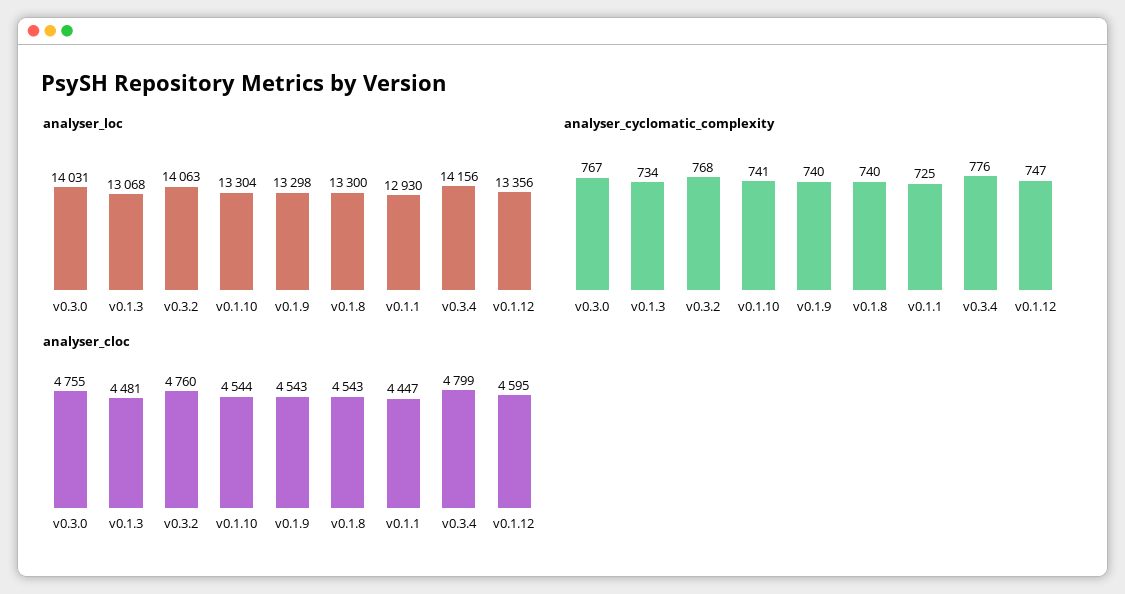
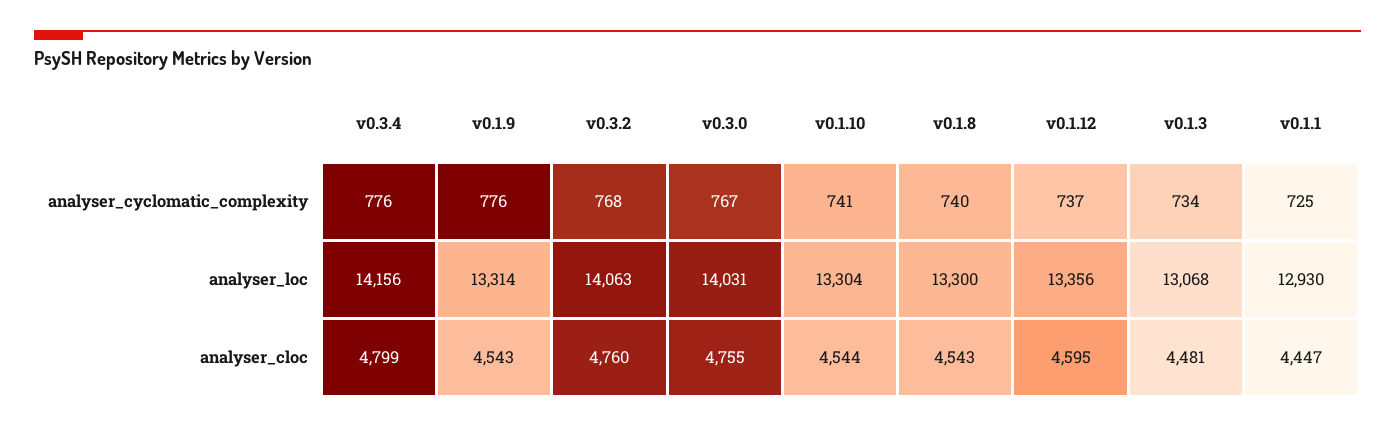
analyser_loc, v0.1.9: 13298 -> 13314
analyser_cyclomatic_complexity, v0.1.9: 740 -> 776
analyser_cyclomatic_complexity, v0.1.12: 747 -> 737

